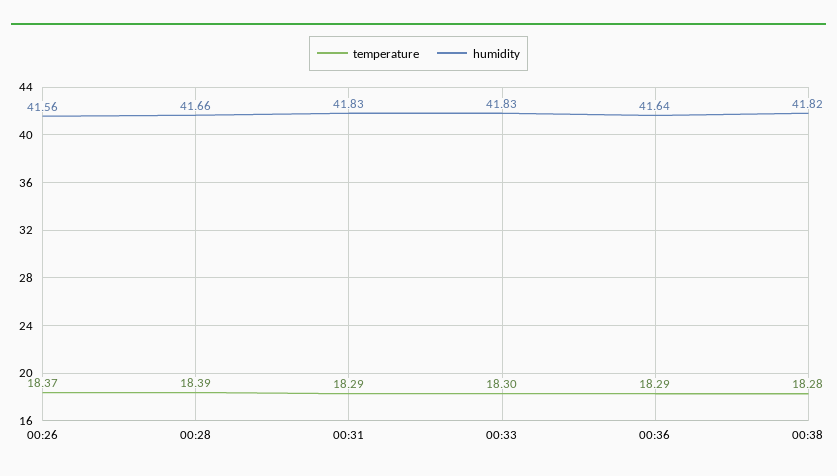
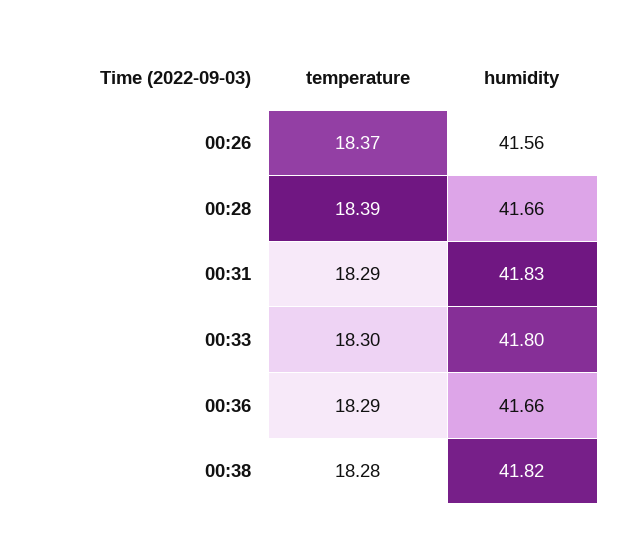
humidity, 00:33: 41.83 -> 41.8
humidity, 00:36: 41.64 -> 41.66

